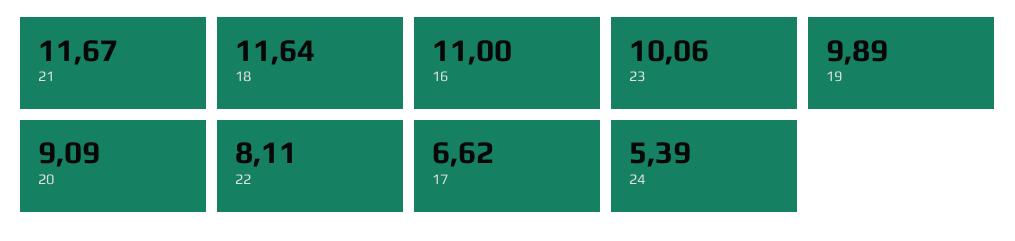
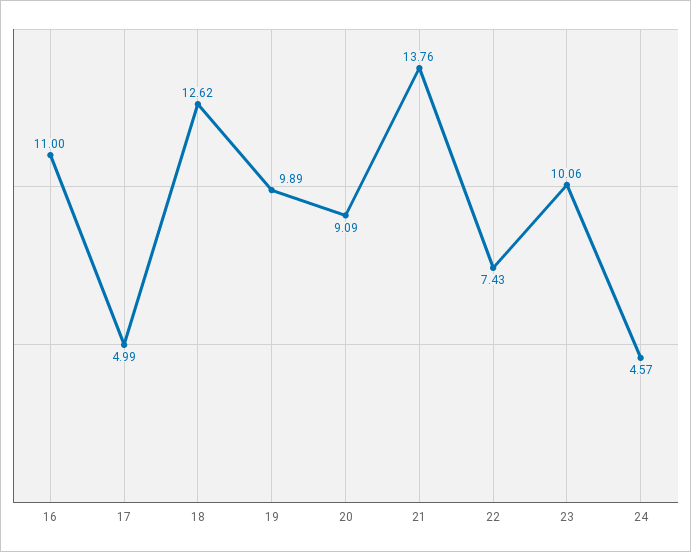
21: 11.67 -> 13.76
18: 11.64 -> 12.62
22: 8.11 -> 7.43
17: 6.62 -> 4.99
24: 5.39 -> 4.57

